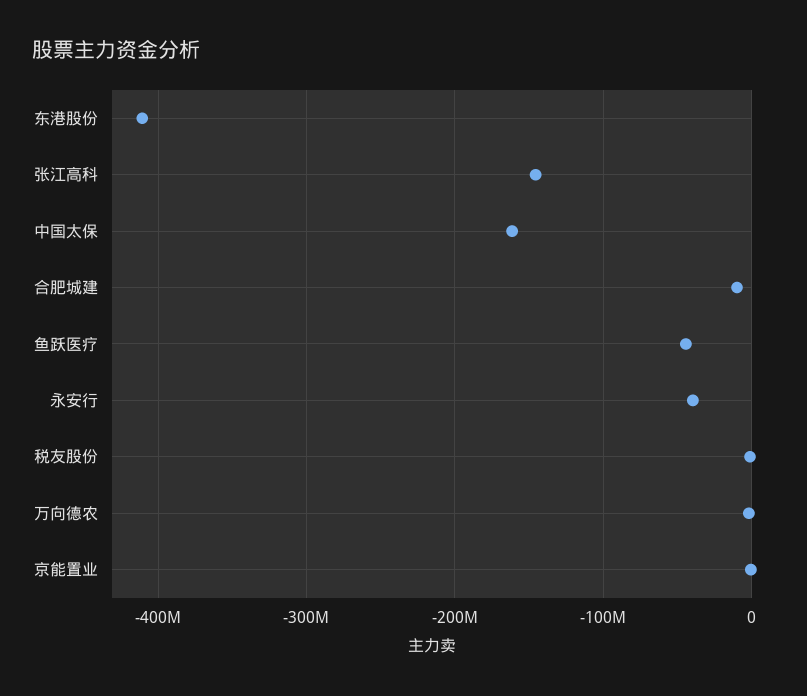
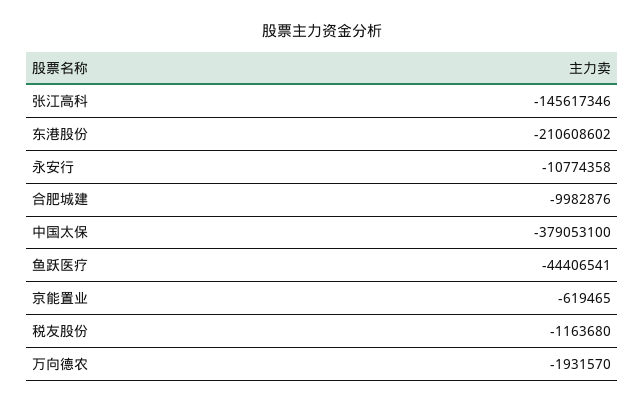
东港股份: -410000000 -> -210608602
中国太保: -160000000 -> -379053100
永安行: -40000000 -> -10774358

